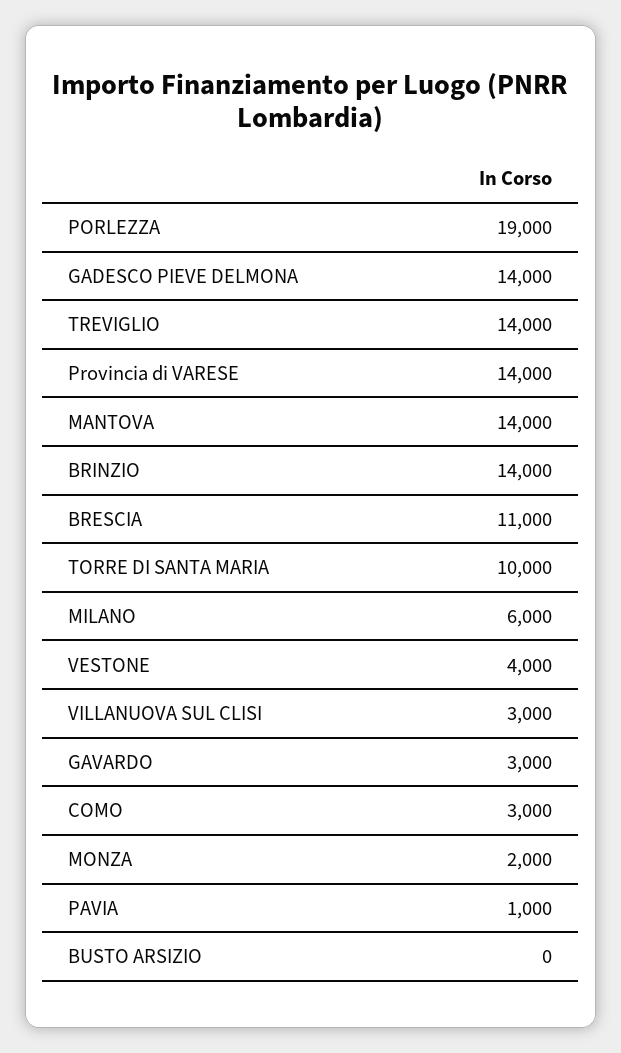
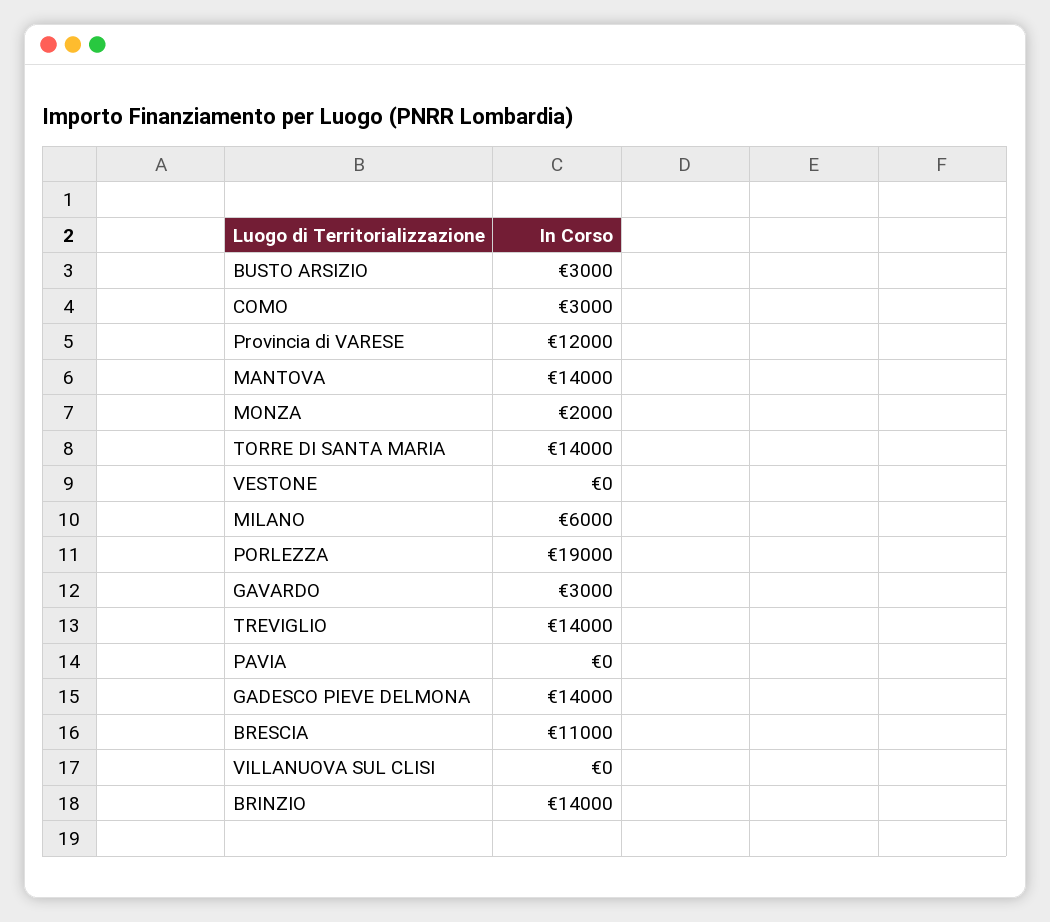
Provincia di VARESE: 14000 -> 12000
TORRE DI SANTA MARIA: 10000 -> 14000
VESTONE: 4000 -> 0
VILLANUOVA SUL CLISI: 3000 -> 0
PAVIA: 1000 -> 0
BUSTO ARSIZIO: 0 -> 3000

